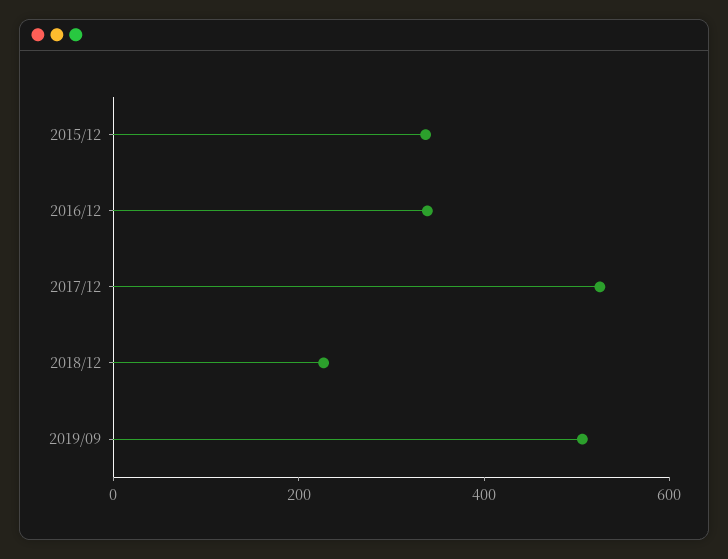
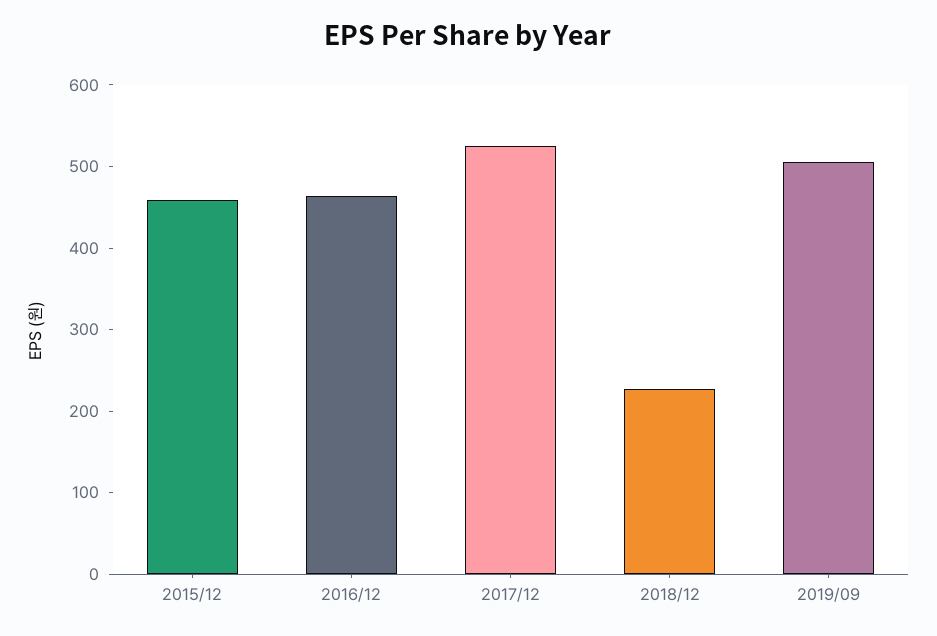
2015/12: 350 -> 460
2016/12: 350 -> 460

